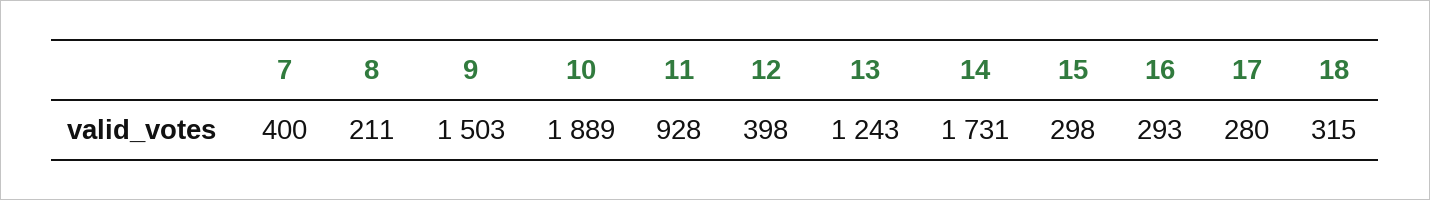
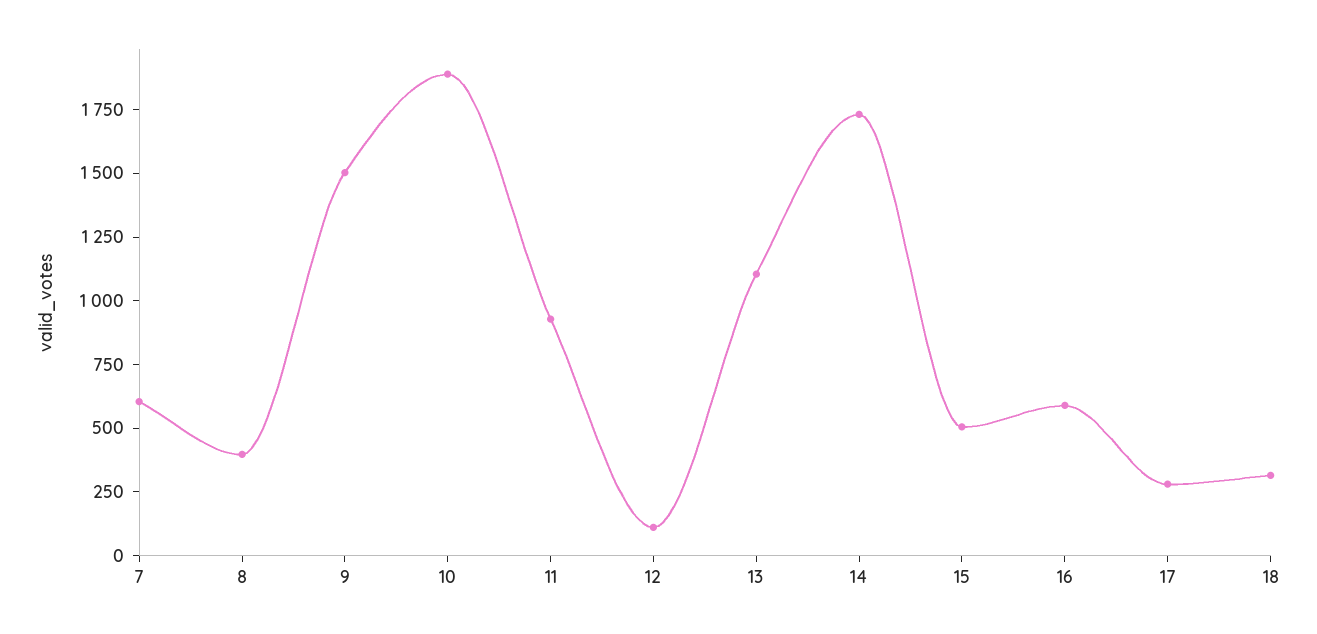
7: 400 -> 600
8: 211 -> 400
12: 398 -> 100
13: 1243 -> 1100
15: 298 -> 500
16: 293 -> 600

